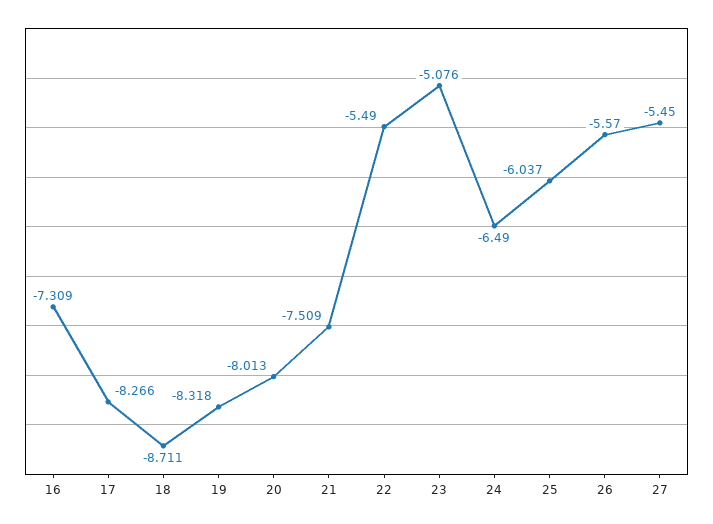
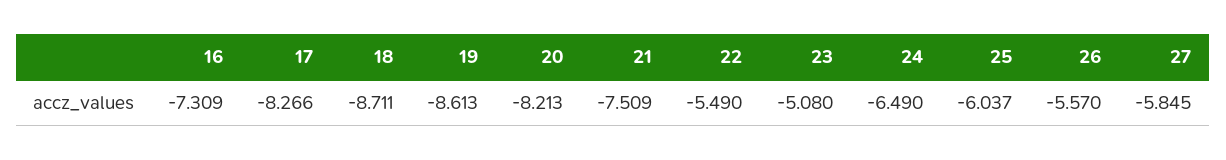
19: -8.318 -> -8.613
20: -8.013 -> -8.213
23: -5.076 -> -5.08
27: -5.45 -> -5.845

